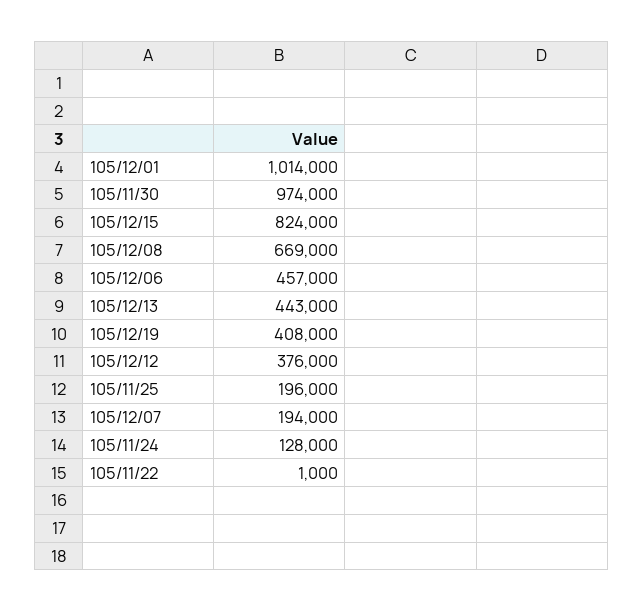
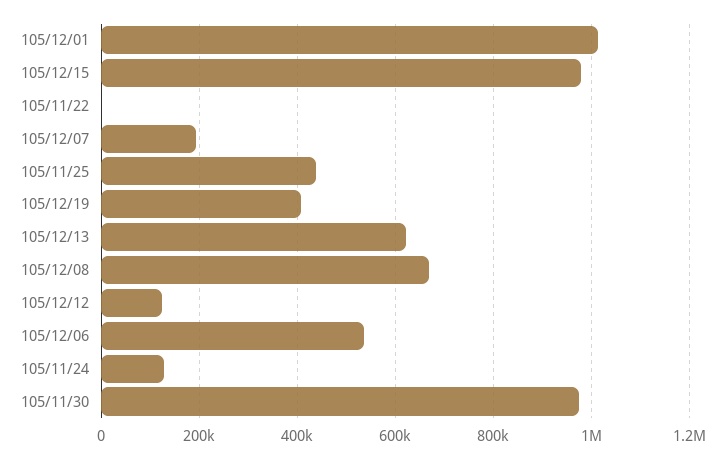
105/12/15: 824000 -> 980000
105/12/06: 457000 -> 540000
105/12/13: 443000 -> 620000
105/12/12: 376000 -> 120000
105/11/25: 196000 -> 440000

